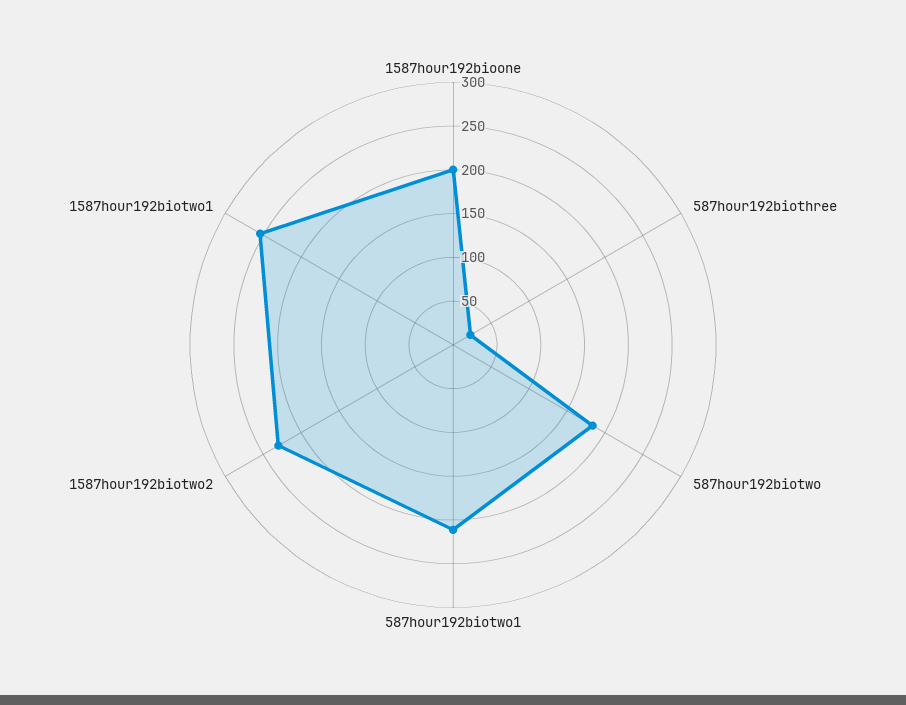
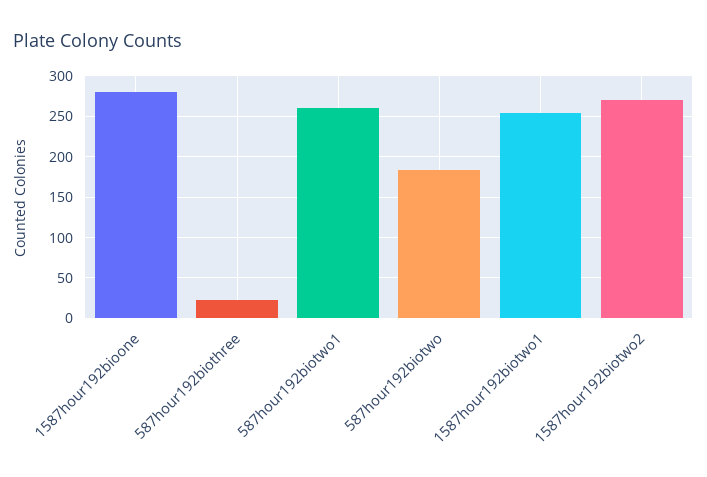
1587hour192bioone: 200 -> 280
587hour192biotwo1: 210 -> 260
1587hour192biotwo2: 230 -> 270

